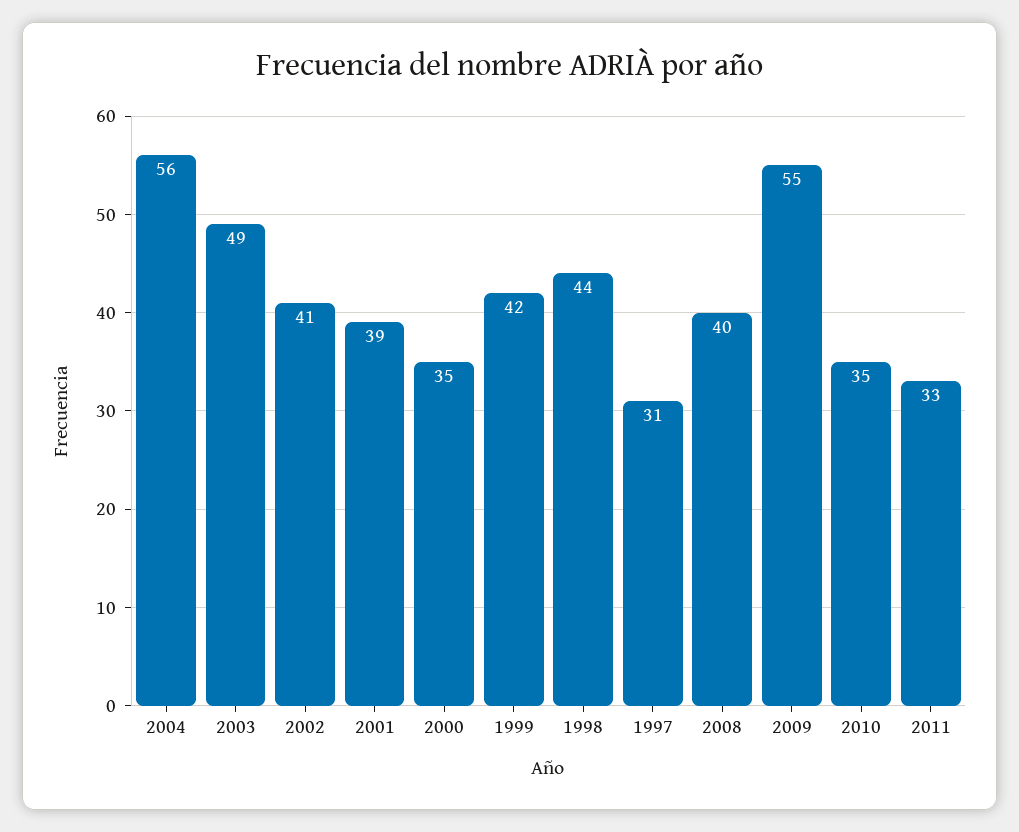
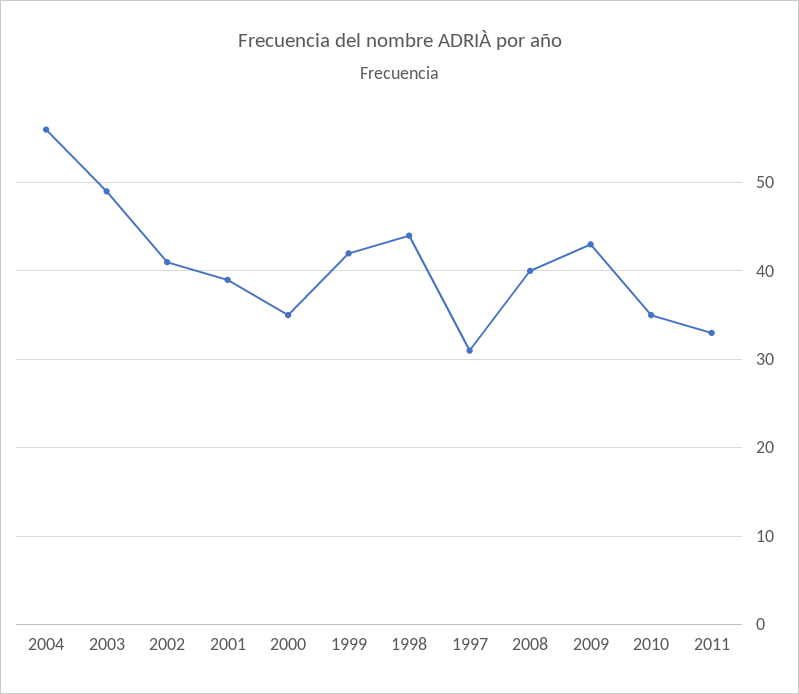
2009: 55 -> 43

